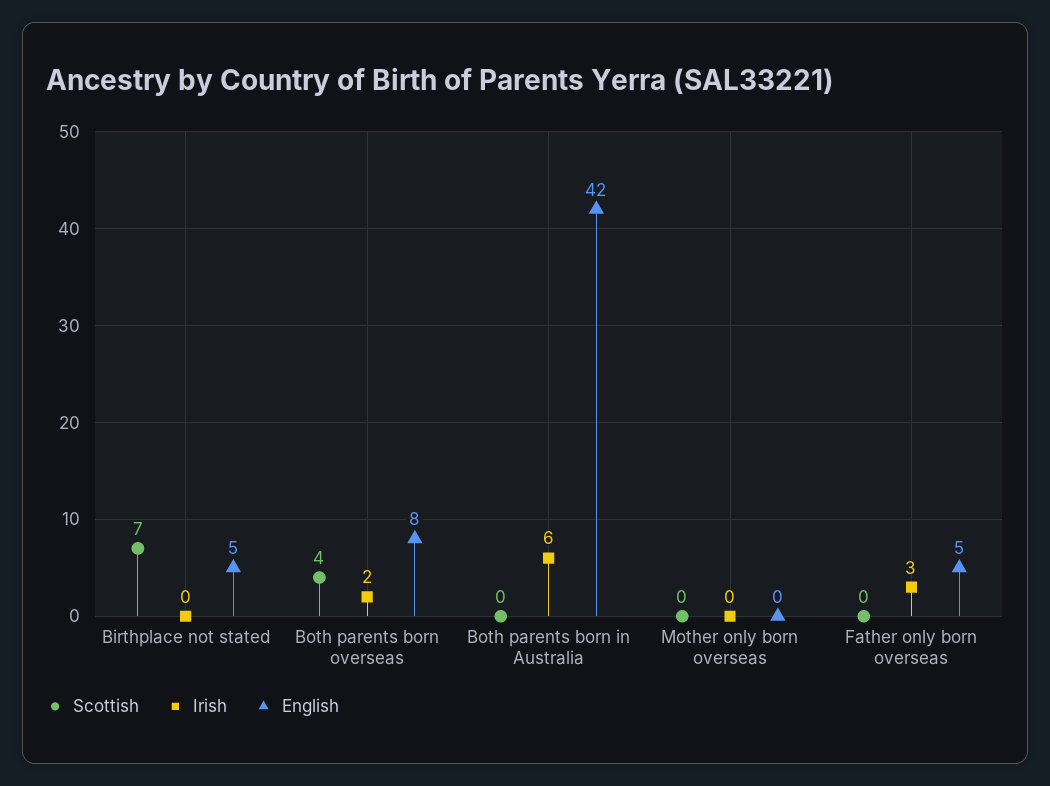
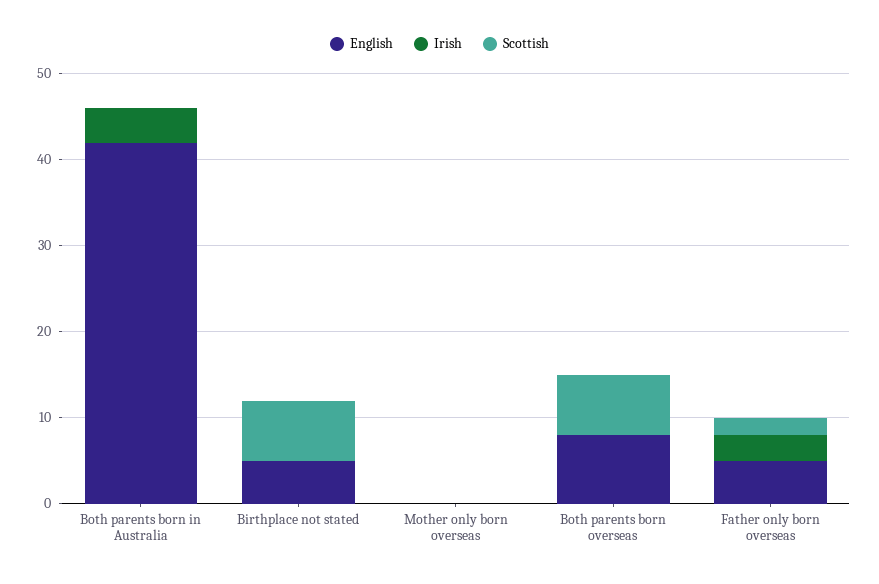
Scottish, Both parents born overseas: 4 -> 7
Irish, Both parents born overseas: 2 -> 0
Irish, Both parents born in Australia: 6 -> 4
Scottish, Father only born overseas: 0 -> 2

